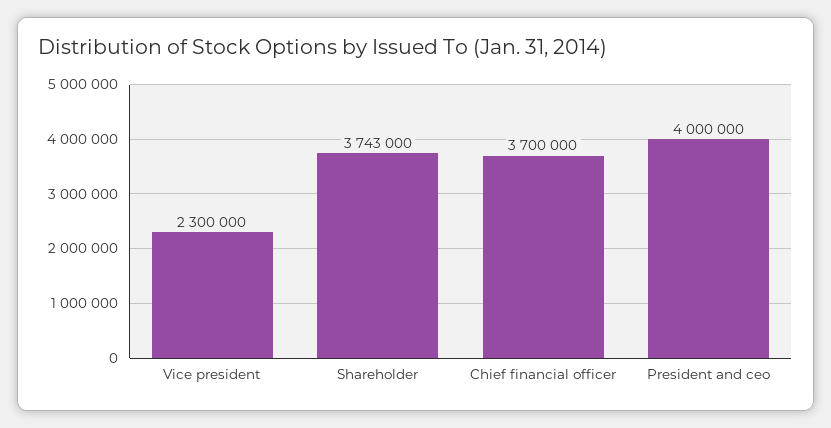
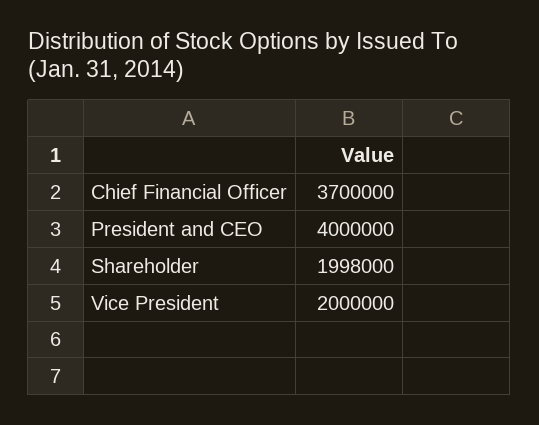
Vice president: 2300000 -> 2000000
Shareholder: 3743000 -> 1998000

